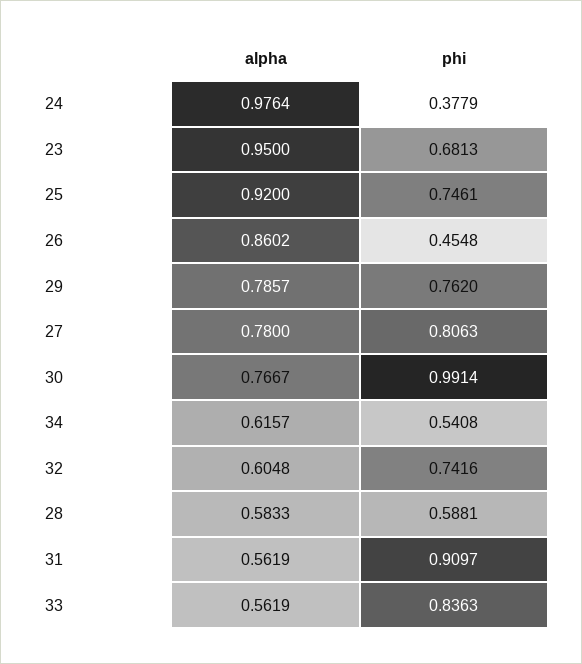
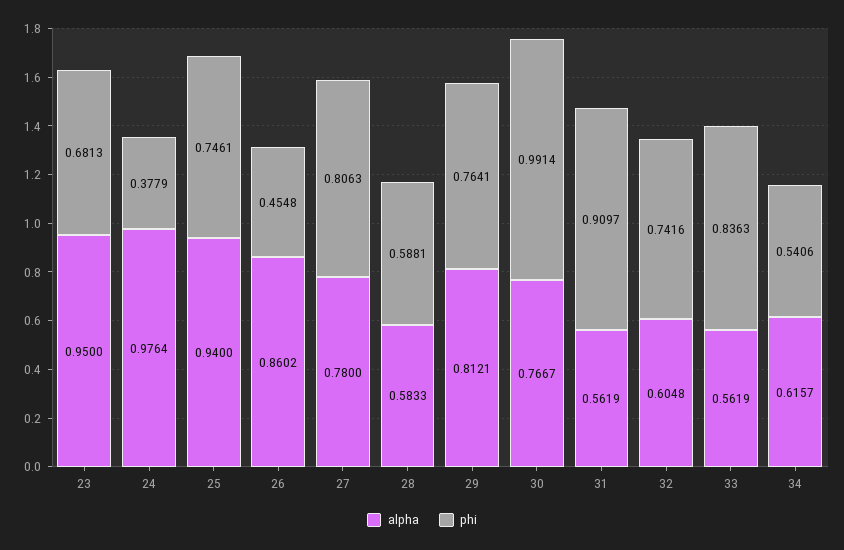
alpha, 25: 0.92 -> 0.94
alpha, 29: 0.7857 -> 0.8121
phi, 29: 0.762 -> 0.7641
phi, 34: 0.5408 -> 0.5406

